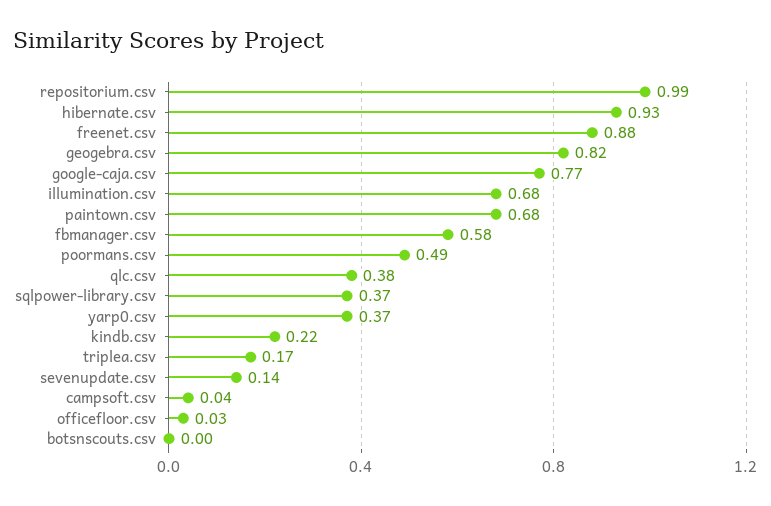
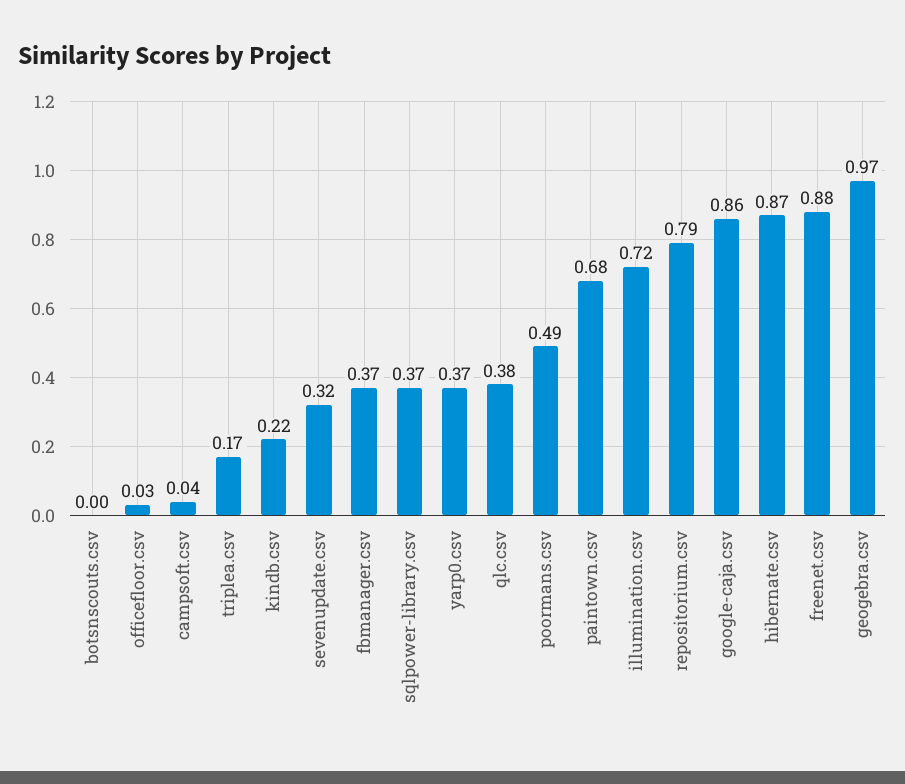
repositorium.csv: 0.99 -> 0.79
hibernate.csv: 0.93 -> 0.87
geogebra.csv: 0.82 -> 0.97
google-caja.csv: 0.77 -> 0.86
illumination.csv: 0.68 -> 0.72
fbmanager.csv: 0.58 -> 0.37
sevenupdate.csv: 0.14 -> 0.32

